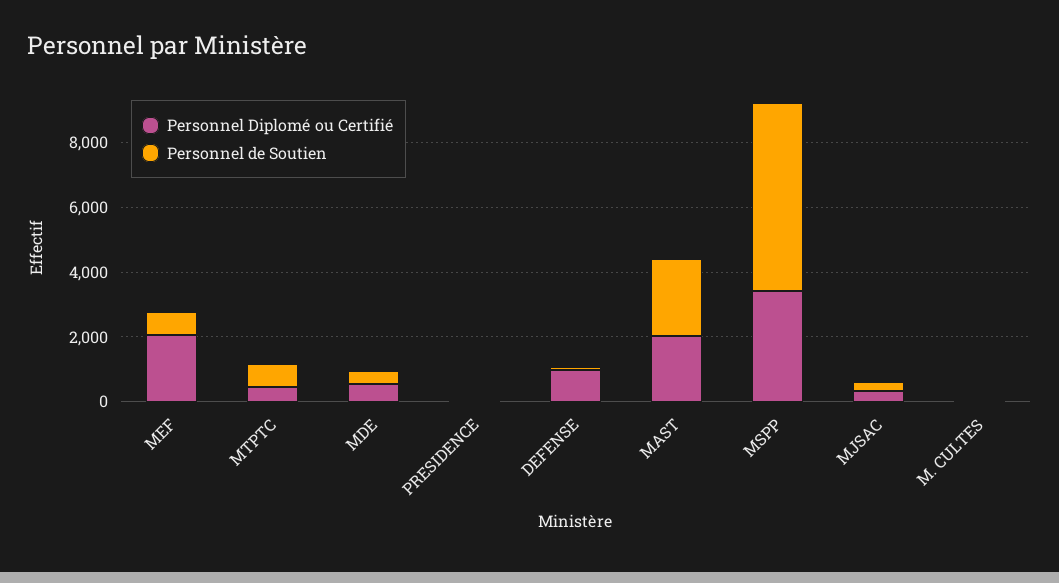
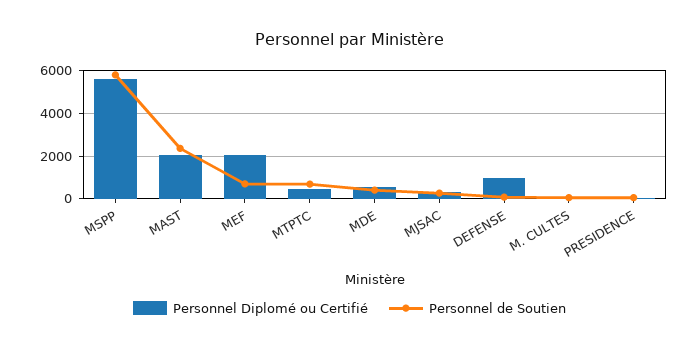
Personnel Diplomé ou Certifié, MSPP: 3500 -> 5500

